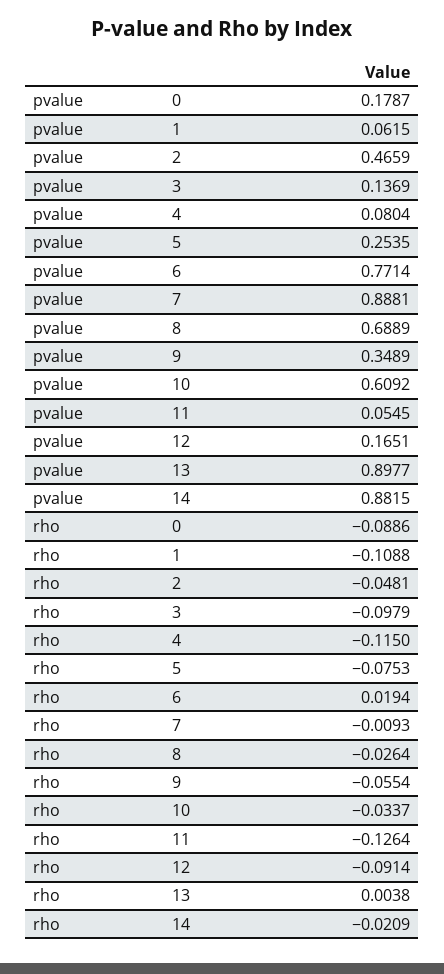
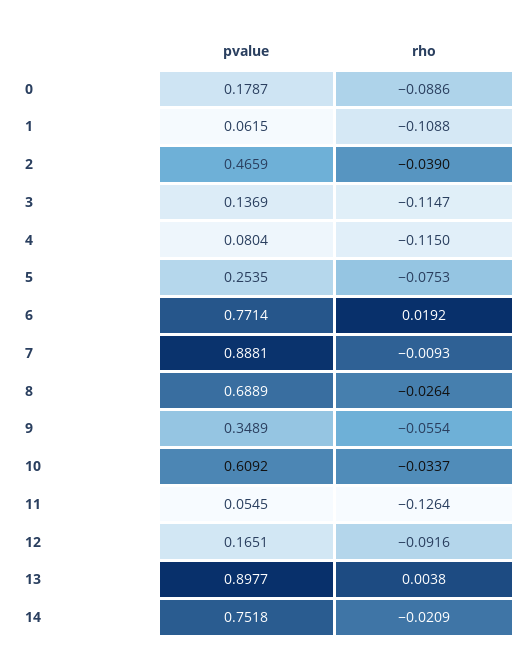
pvalue, 14: 0.8815 -> 0.7518
rho, 2: -0.0481 -> -0.039
rho, 3: -0.0979 -> -0.1147
rho, 6: 0.0194 -> 0.0192
rho, 12: -0.0914 -> -0.0916

